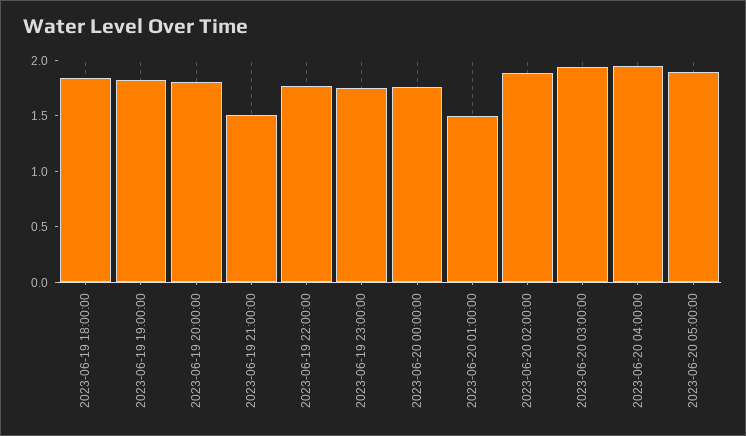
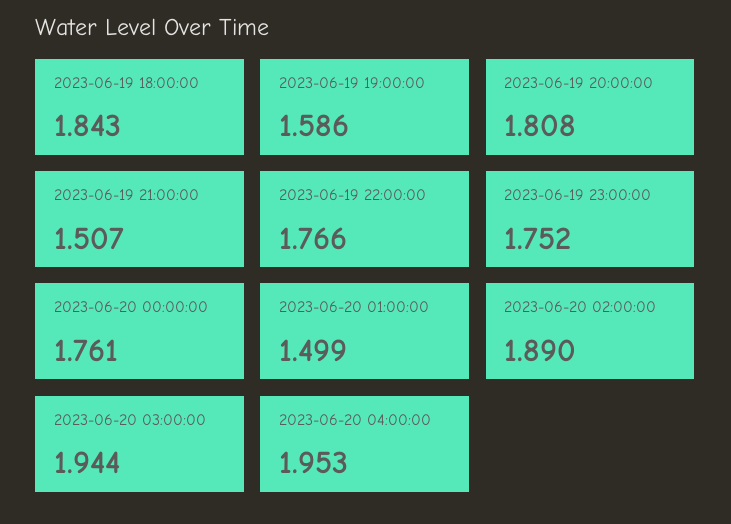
2023-06-19 19:00:00: 1.8 -> 1.586
2023-06-20 05:00:00: 1.9 -> none

